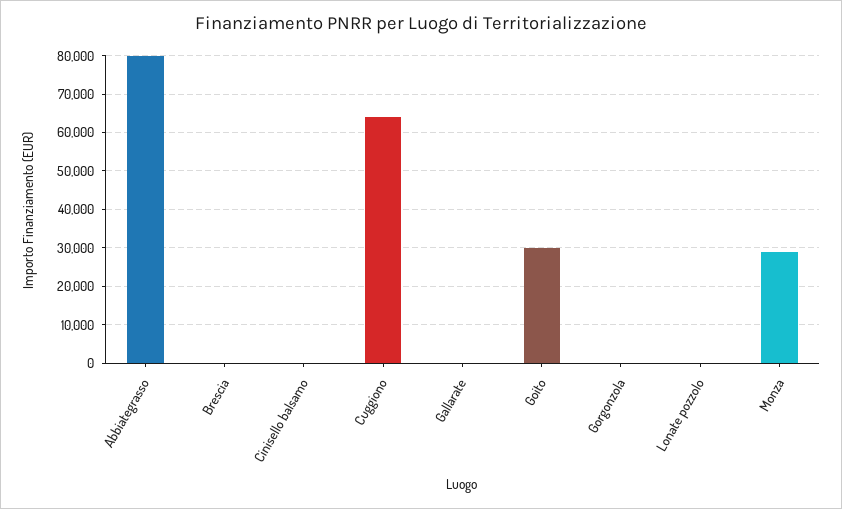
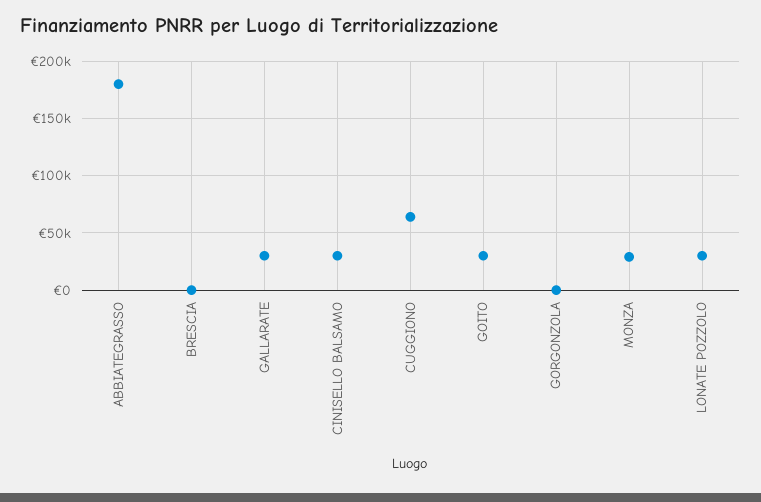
Abbiategrasso: 80000 -> 180000
Cinisello balsamo: 0 -> 30000
Gallarate: 0 -> 30000
Lonate pozzolo: 0 -> 30000

